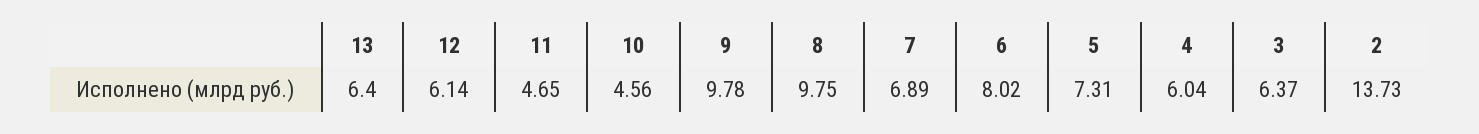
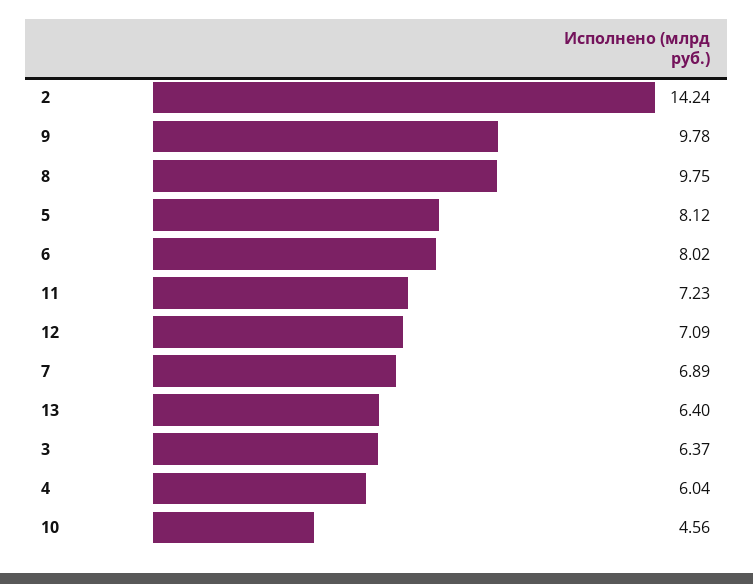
12: 6.14 -> 7.09
11: 4.65 -> 7.23
5: 7.31 -> 8.12
2: 13.73 -> 14.24

